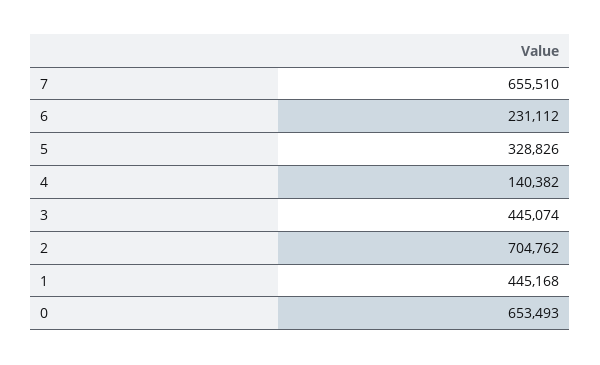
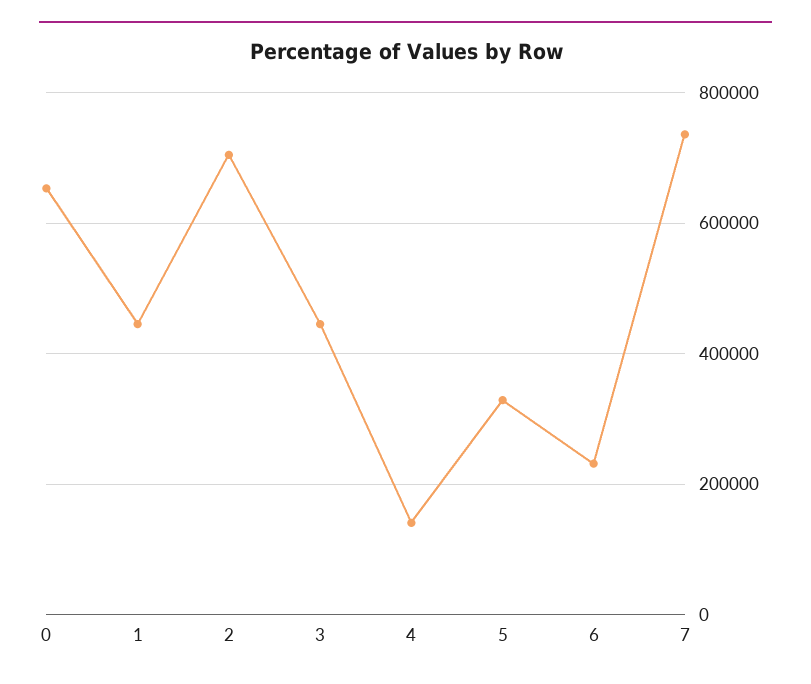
7: 655510 -> 740000

